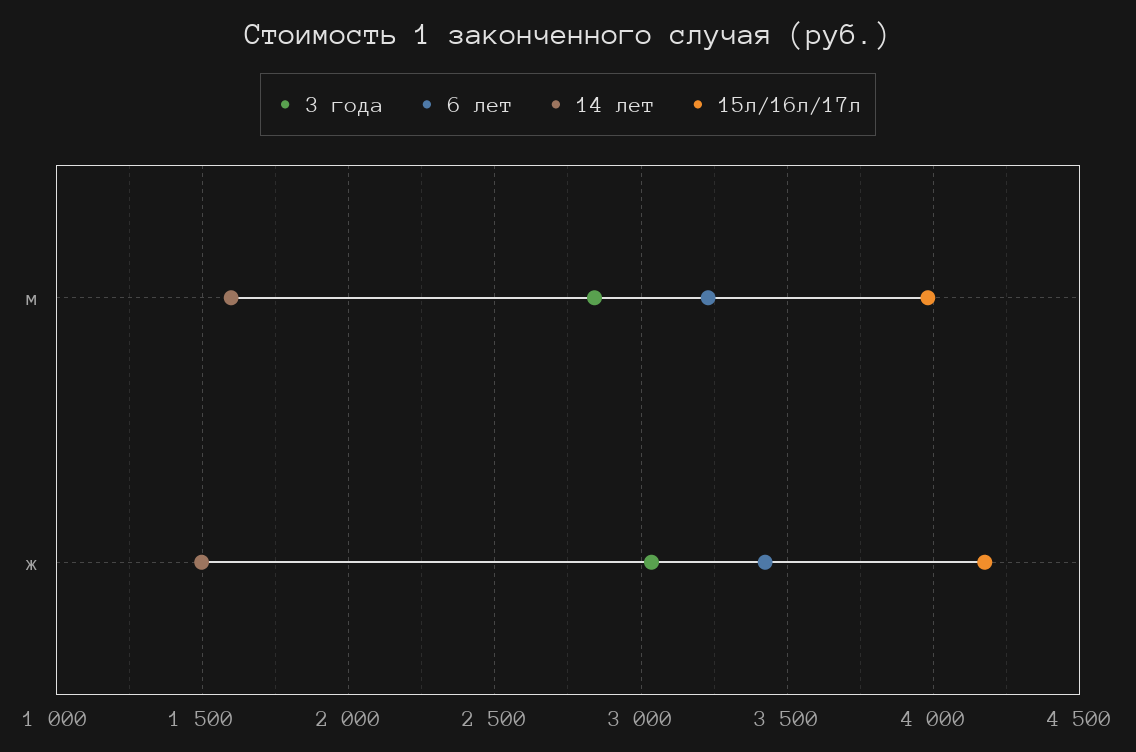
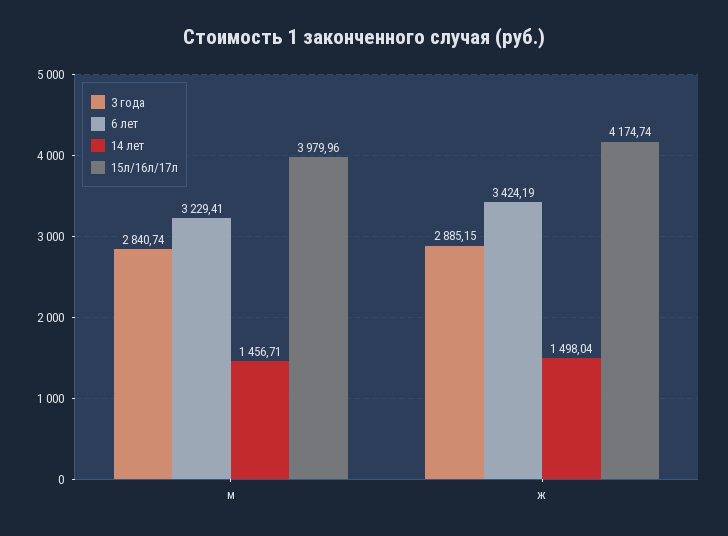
14 лет, м: 1600 -> 1456.71
3 года, ж: 3050 -> 2885.15

